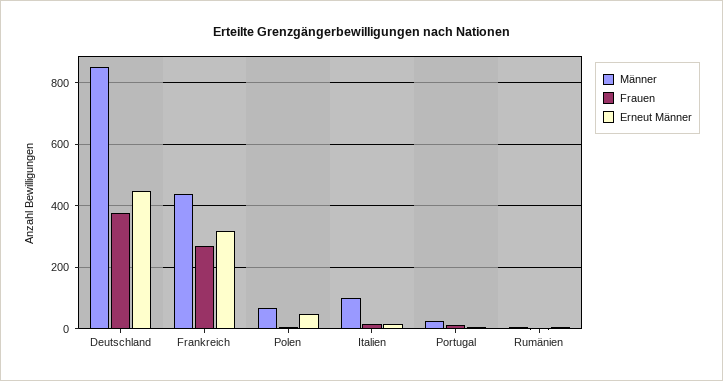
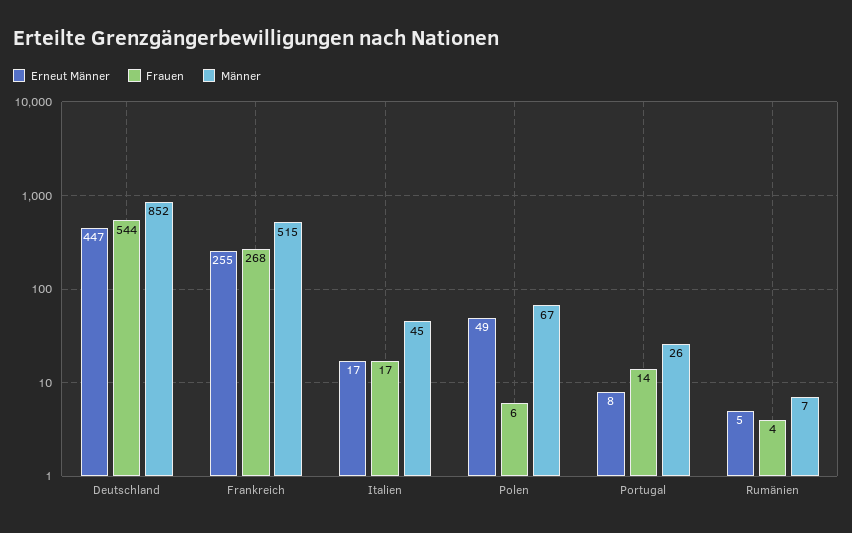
Frauen, Deutschland: 380 -> 544
Männer, Frankreich: 440 -> 515
Erneut Männer, Frankreich: 320 -> 255
Männer, Italien: 100 -> 45

